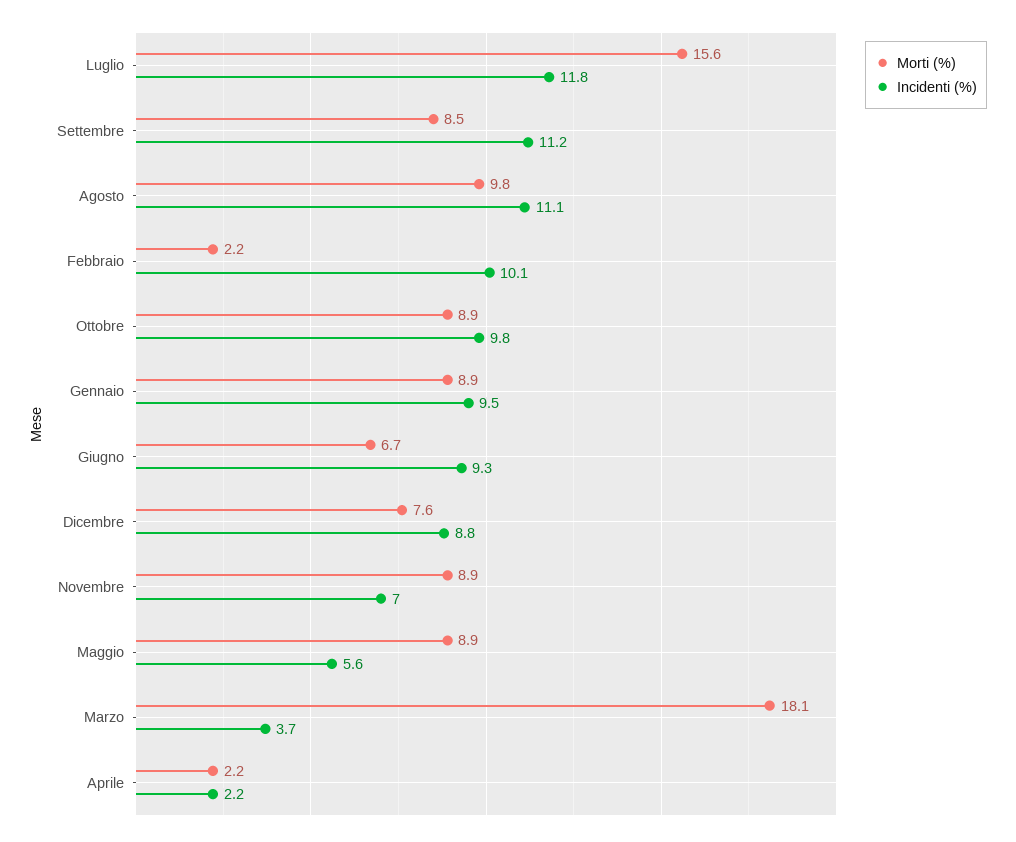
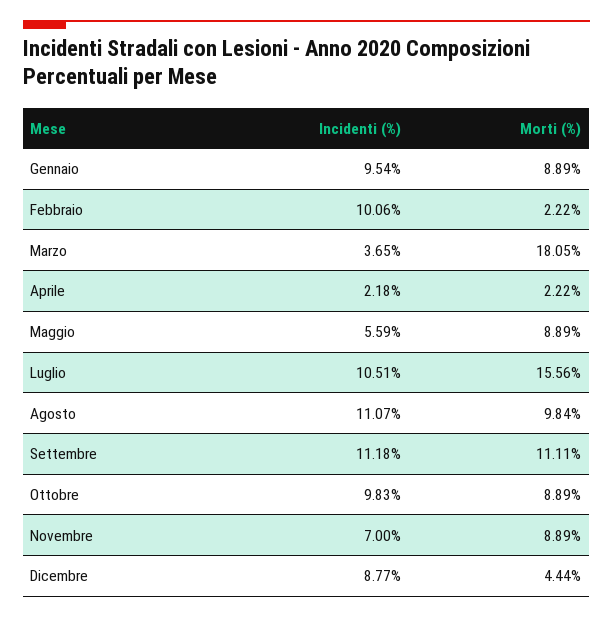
Incidenti (%), Luglio: 11.8 -> 10.51
Morti (%), Settembre: 8.5 -> 11.11
Morti (%), Giugno: 6.7 -> none
Incidenti (%), Giugno: 9.3 -> none
Morti (%), Dicembre: 7.6 -> 4.44

